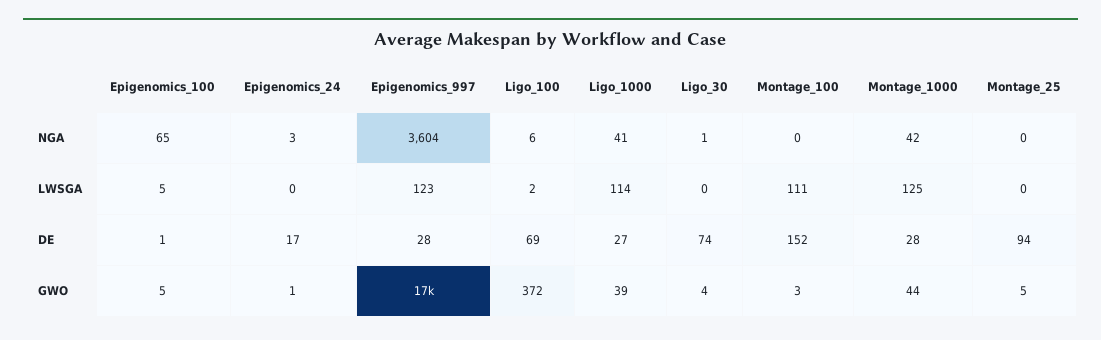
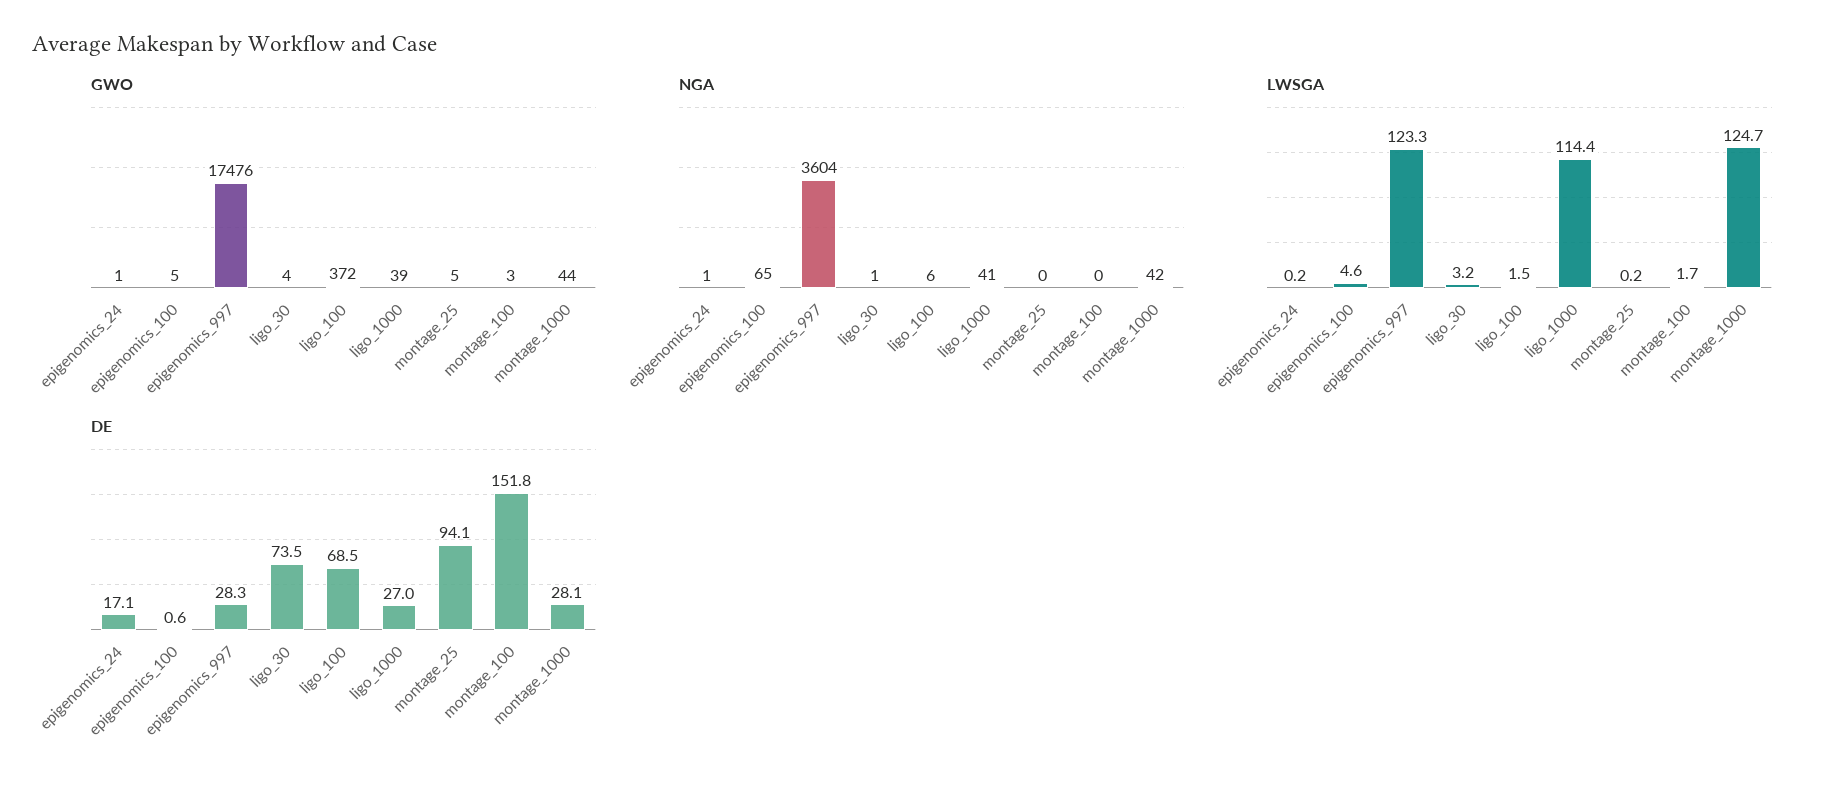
NGA, Epigenomics_24: 3 -> 1
LWSGA, Ligo_30: 0 -> 3.2
LWSGA, Montage_100: 111 -> 1.7

